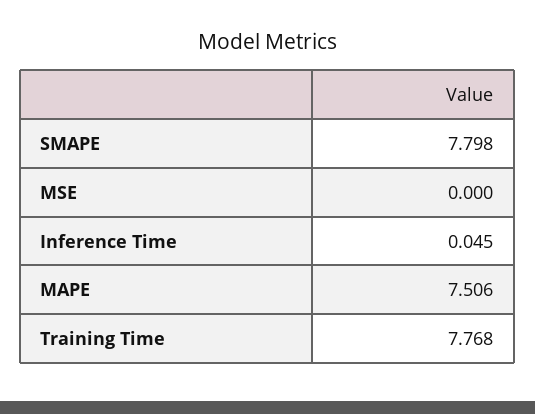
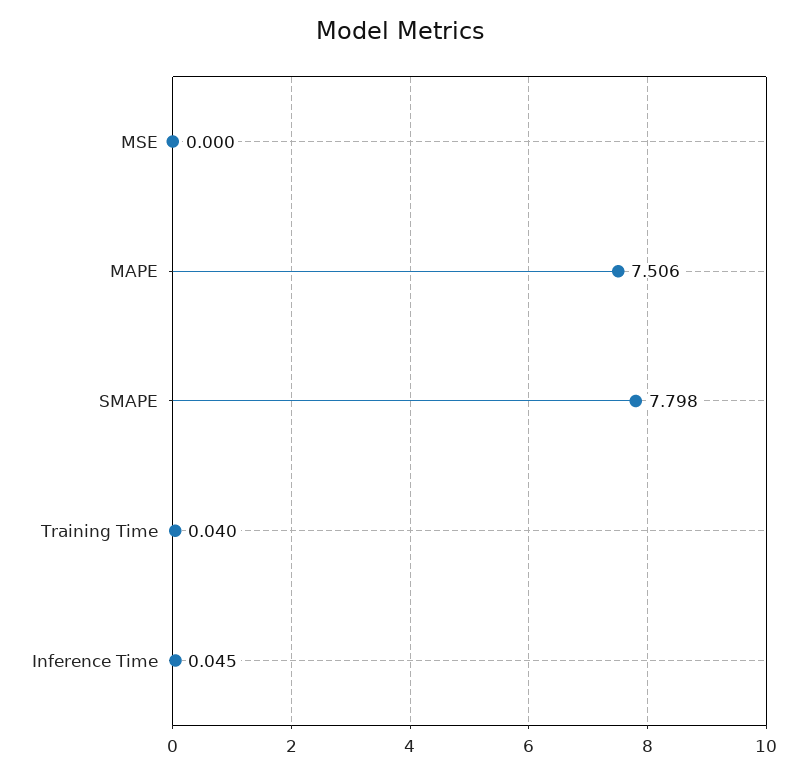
Training Time: 7.768 -> 0.04

